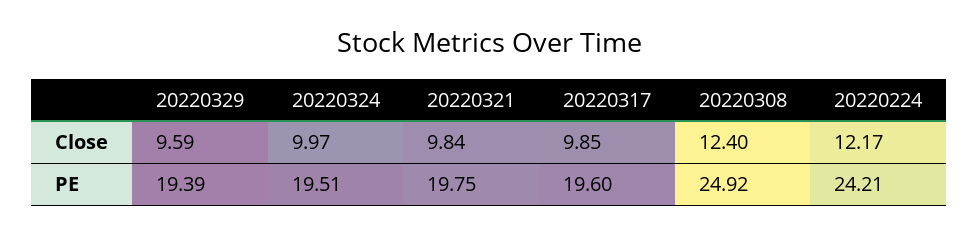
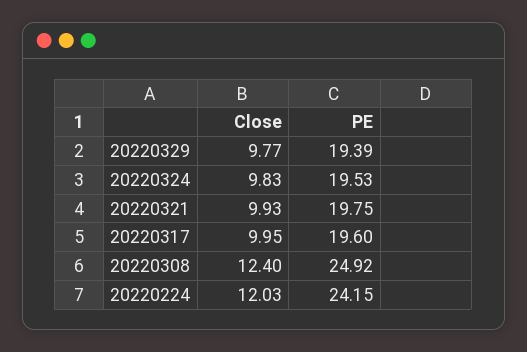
20220329, Close: 9.59 -> 9.77
20220324, Close: 9.97 -> 9.83
20220321, Close: 9.84 -> 9.93
20220317, Close: 9.85 -> 9.95
20220224, Close: 12.17 -> 12.03
20220324, PE: 19.51 -> 19.53
20220224, PE: 24.21 -> 24.15

